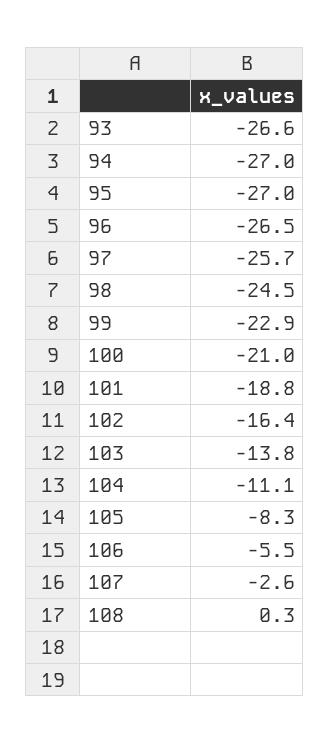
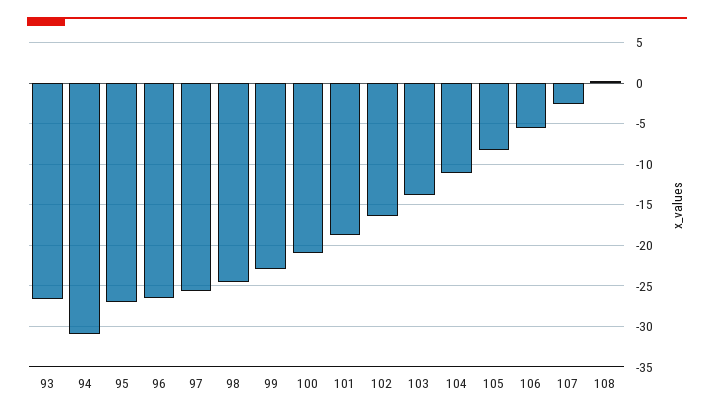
94: -27 -> -31

